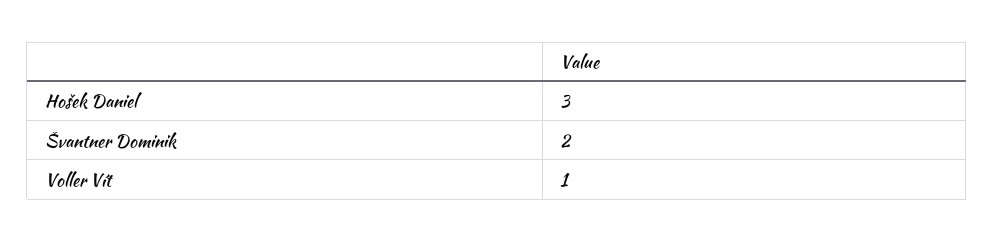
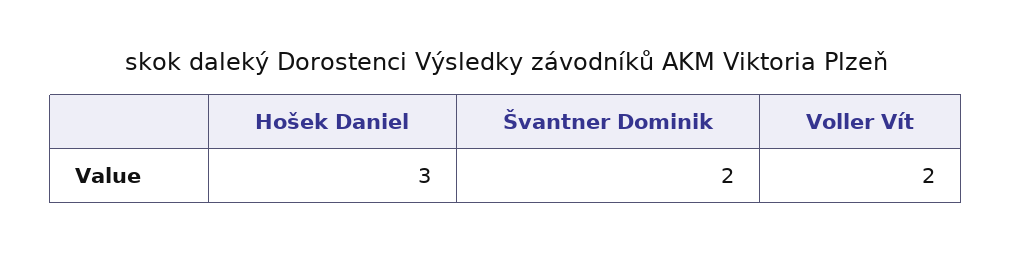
Voller Vít: 1 -> 2

